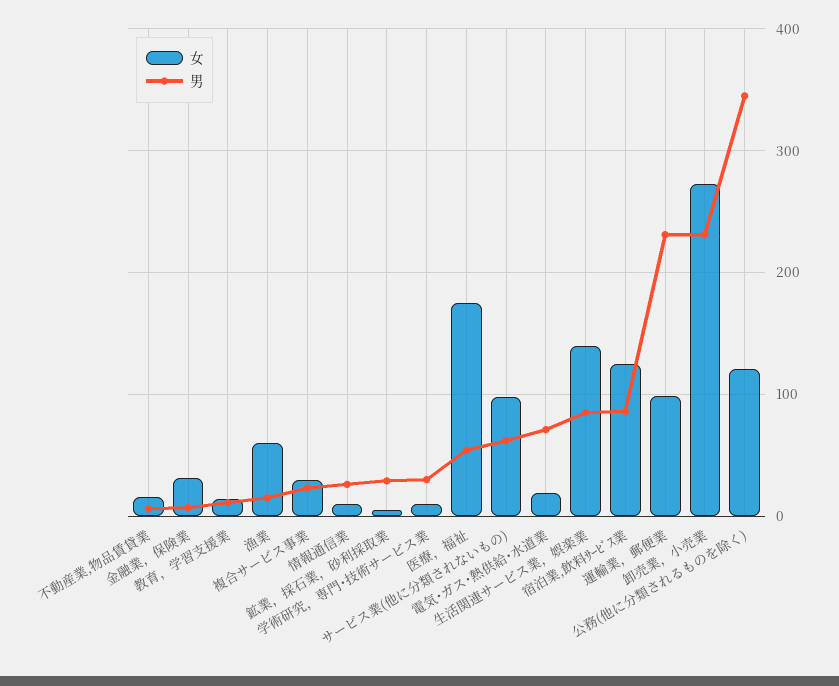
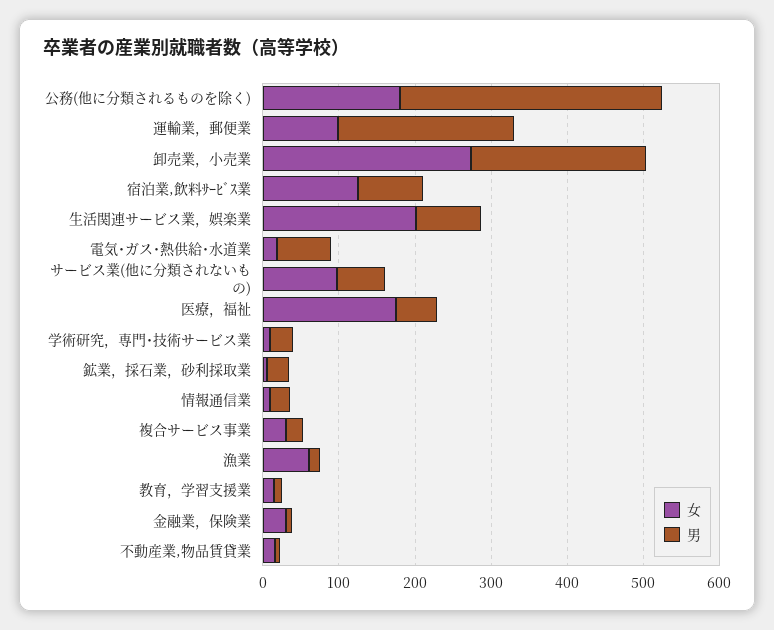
女, 生活関連サービス業，娯楽業: 140 -> 200
女, 公務(他に分類されるものを除く): 120 -> 180

